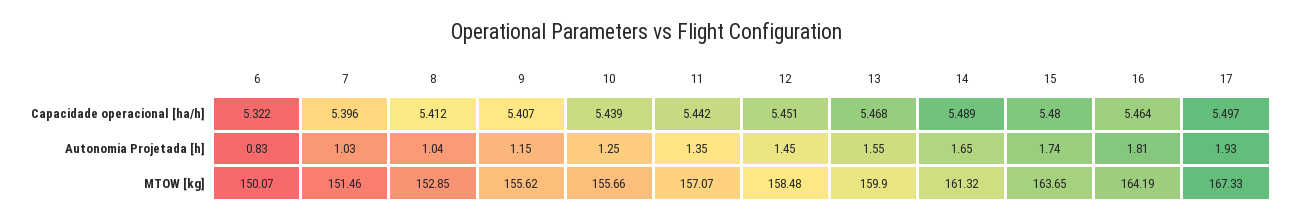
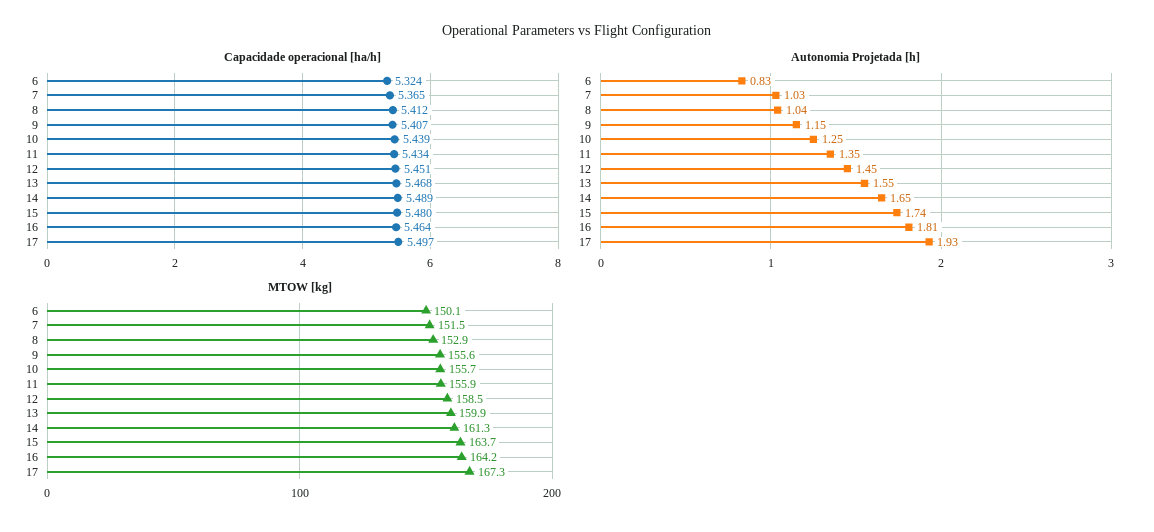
Capacidade operacional [ha/h], 6: 5.322 -> 5.324
Capacidade operacional [ha/h], 7: 5.396 -> 5.365
Capacidade operacional [ha/h], 11: 5.442 -> 5.434
MTOW [kg], 11: 157.07 -> 155.9

